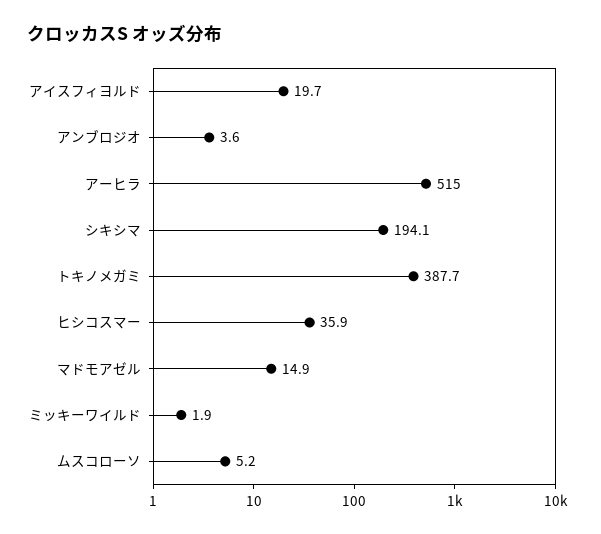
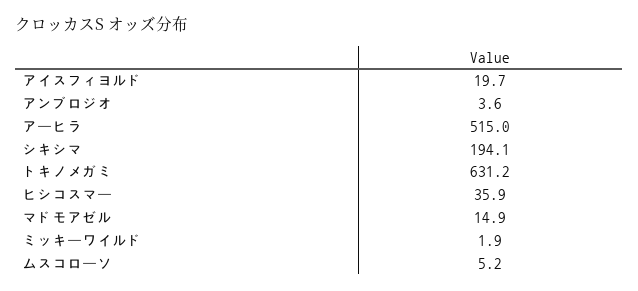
トキノメガミ: 387.7 -> 631.2

